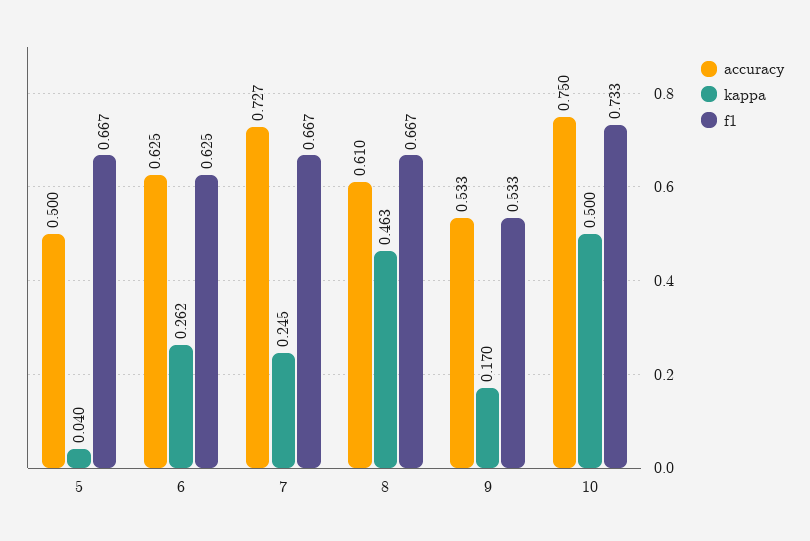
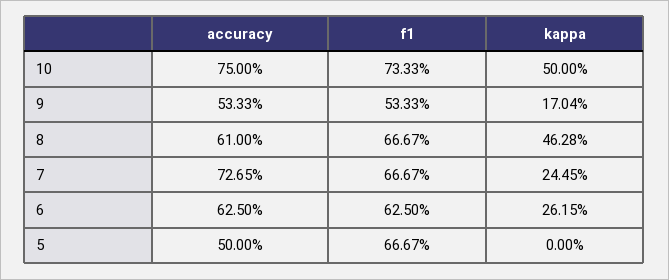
kappa, 5: 0.04 -> 0

